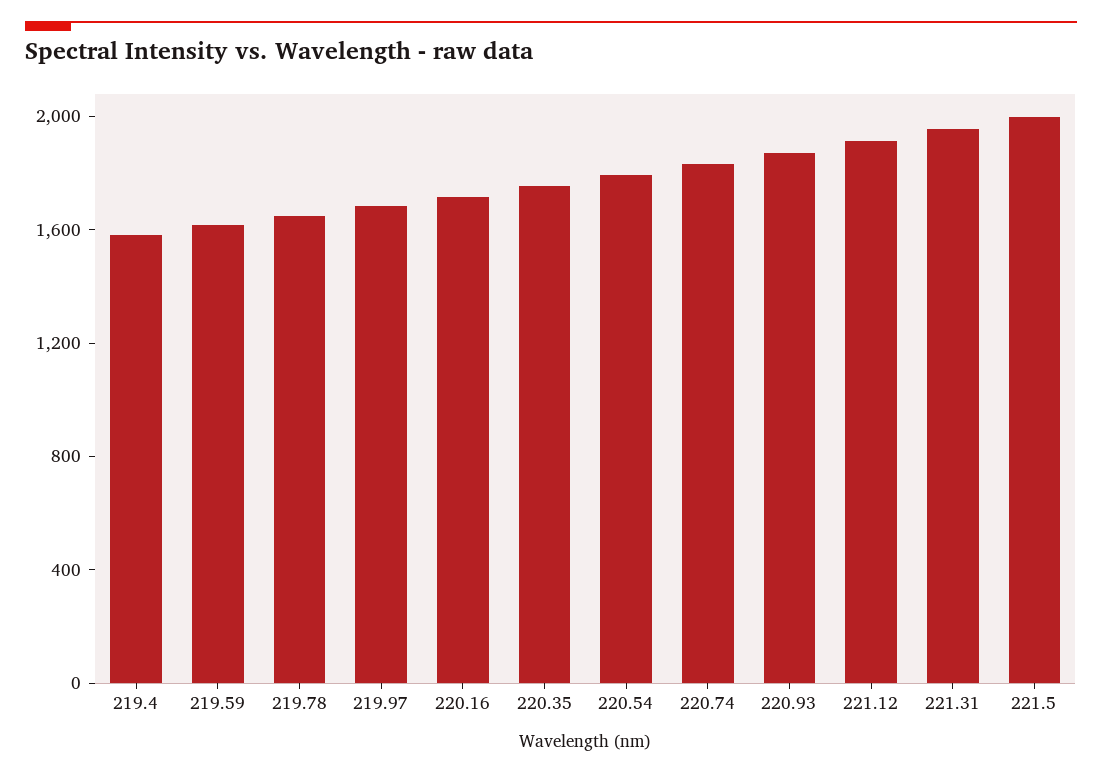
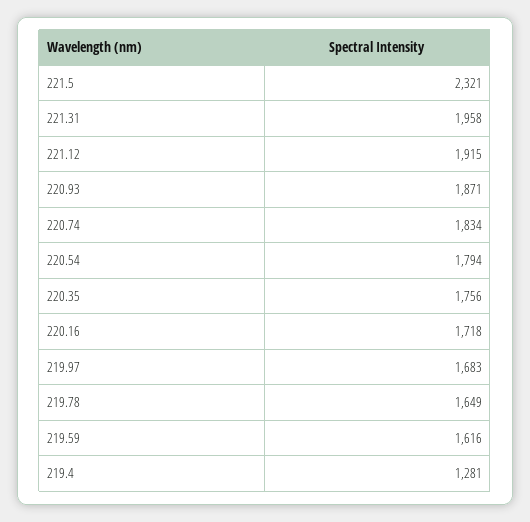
219.4: 1600 -> 1281
221.5: 2000 -> 2321

